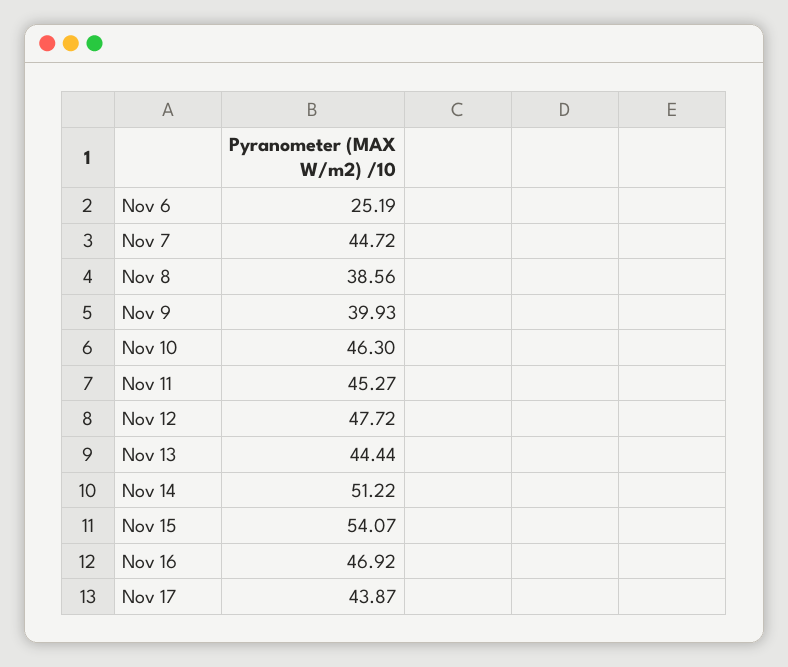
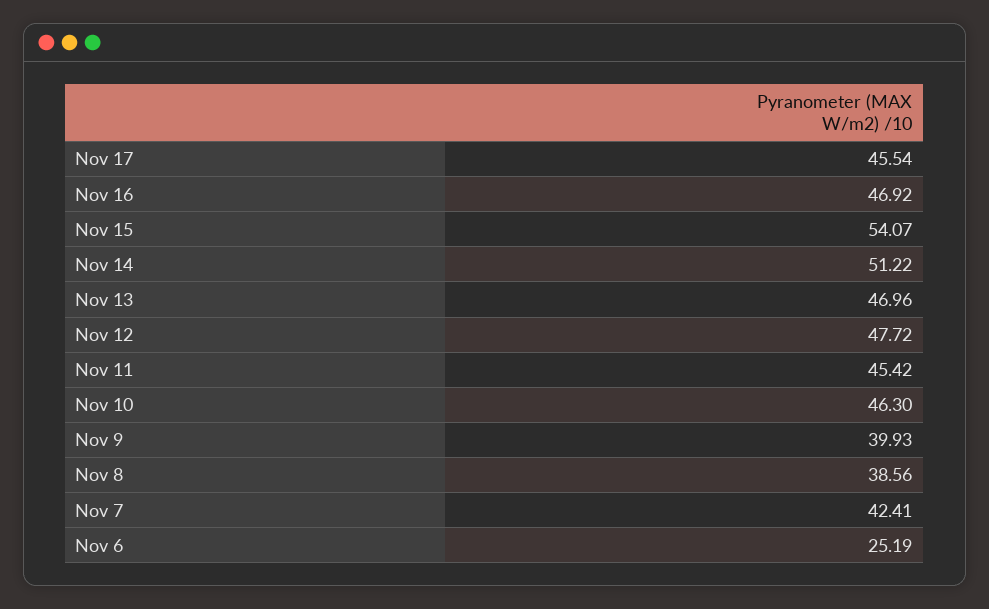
Nov 7: 44.72 -> 42.41
Nov 11: 45.27 -> 45.42
Nov 13: 44.44 -> 46.96
Nov 17: 43.87 -> 45.54

